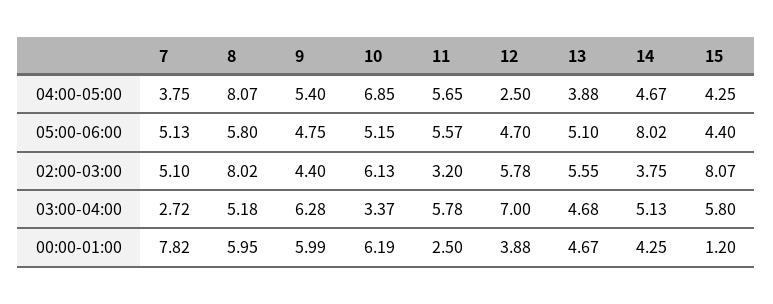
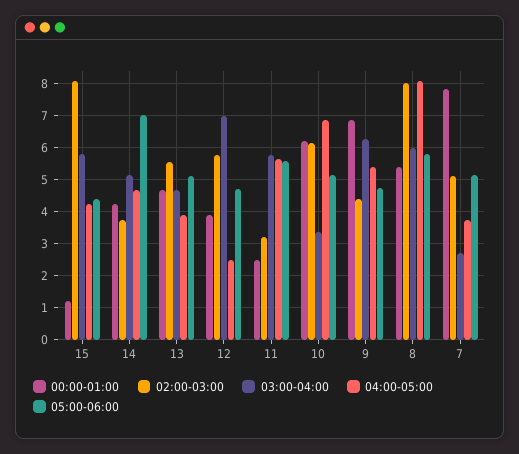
05:00-06:00, 14: 8.02 -> 7
03:00-04:00, 8: 5.18 -> 6
00:00-01:00, 8: 5.95 -> 5.4
00:00-01:00, 9: 5.99 -> 6.8

